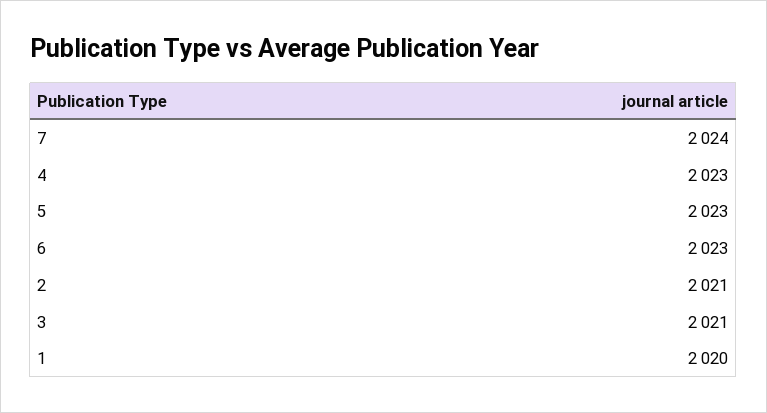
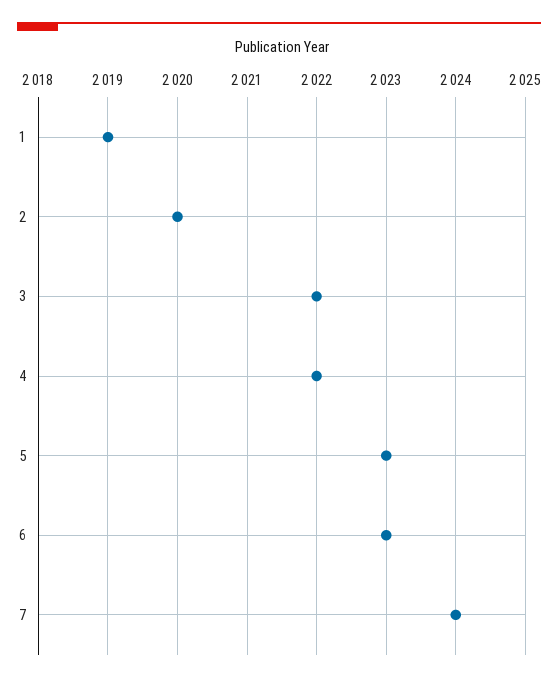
4: 2023 -> 2022
2: 2021 -> 2020
3: 2021 -> 2022
1: 2020 -> 2019

